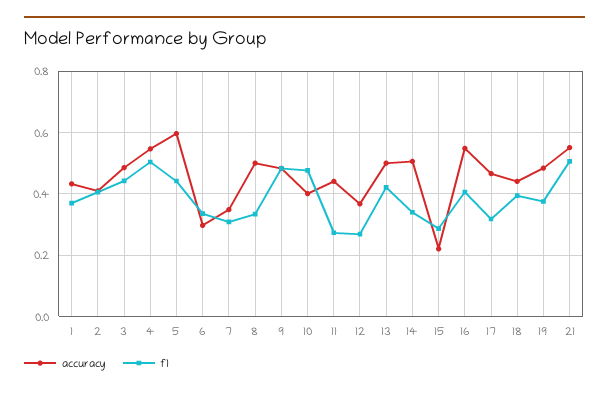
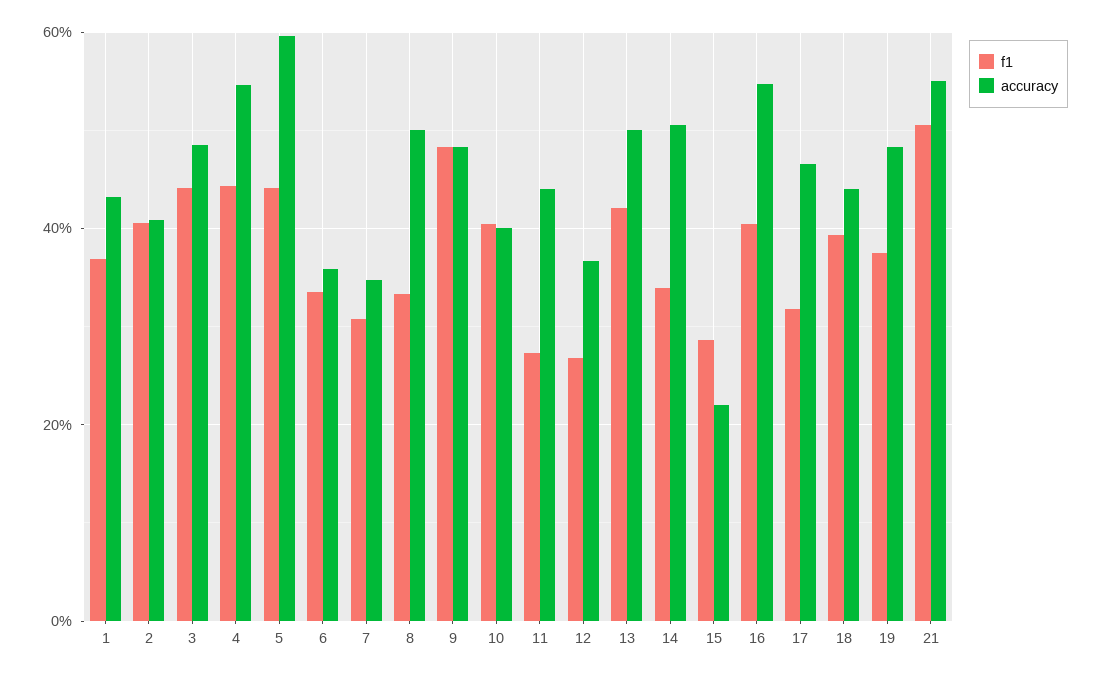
f1, 4: 0.5 -> 0.44
accuracy, 6: 0.3 -> 0.36
f1, 10: 0.48 -> 0.4

